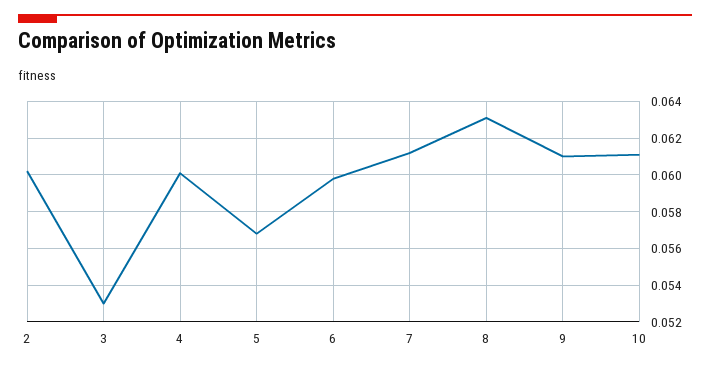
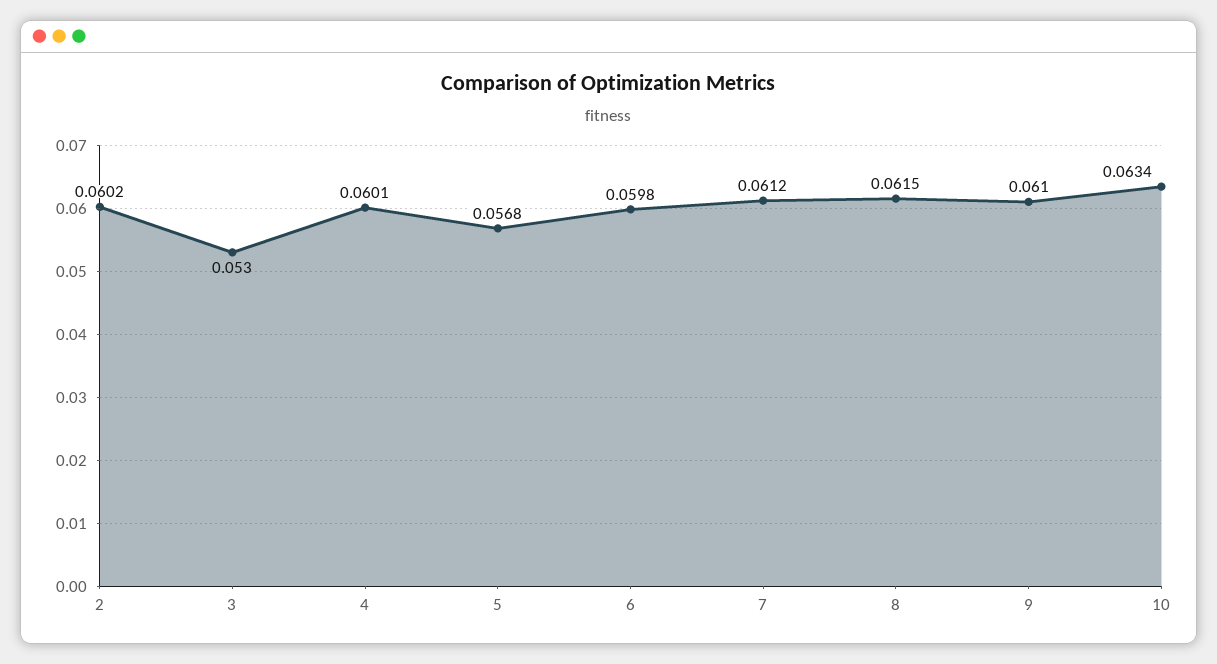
8: 0.063 -> 0.0615
10: 0.061 -> 0.0634

